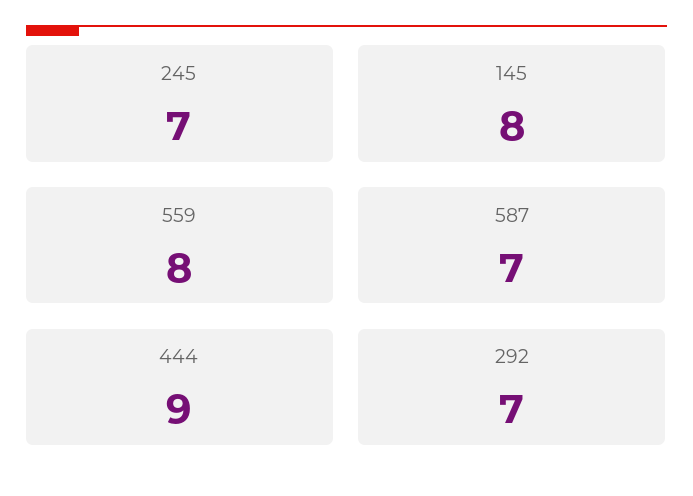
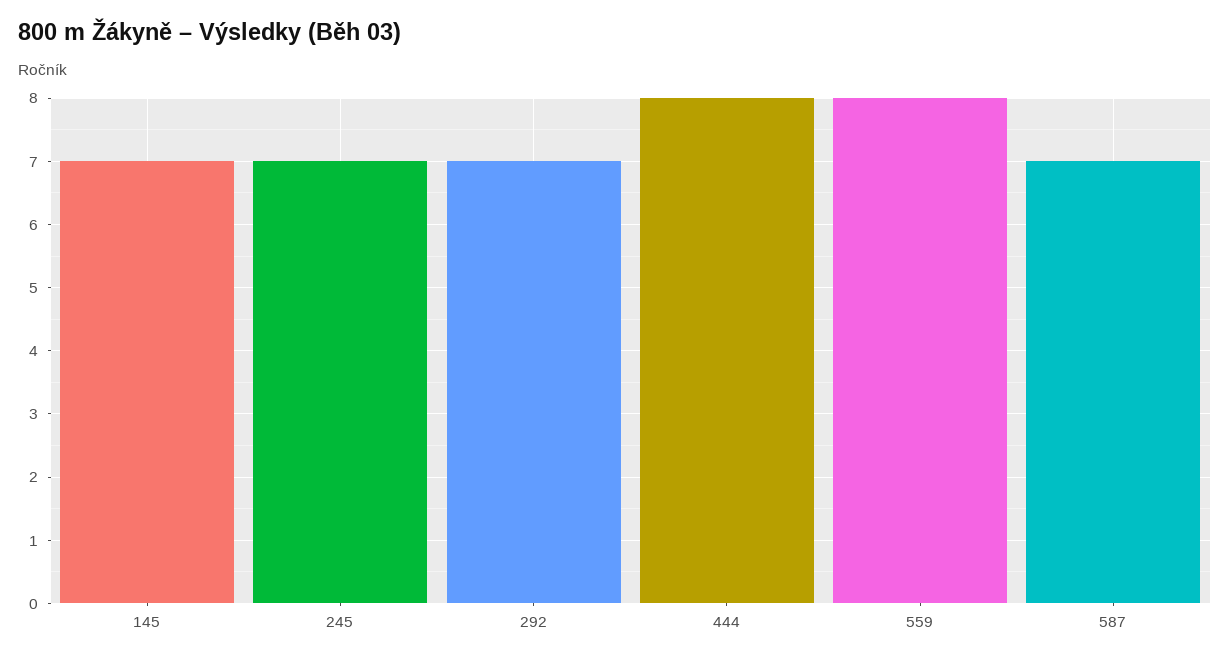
145: 8 -> 7
444: 9 -> 8

